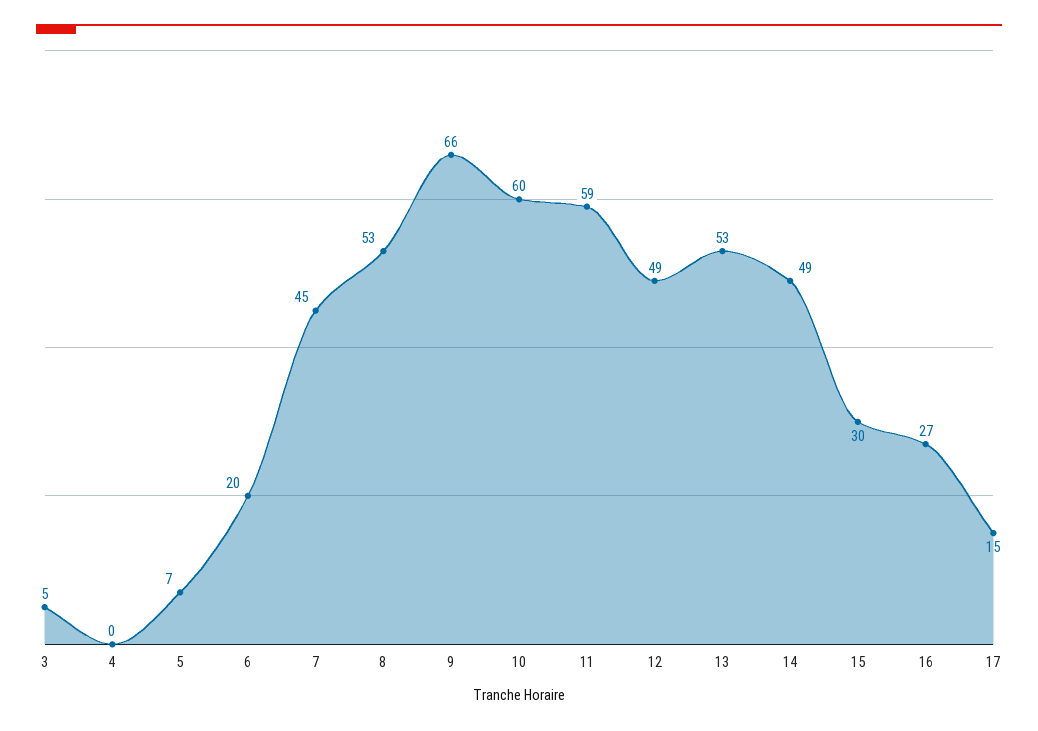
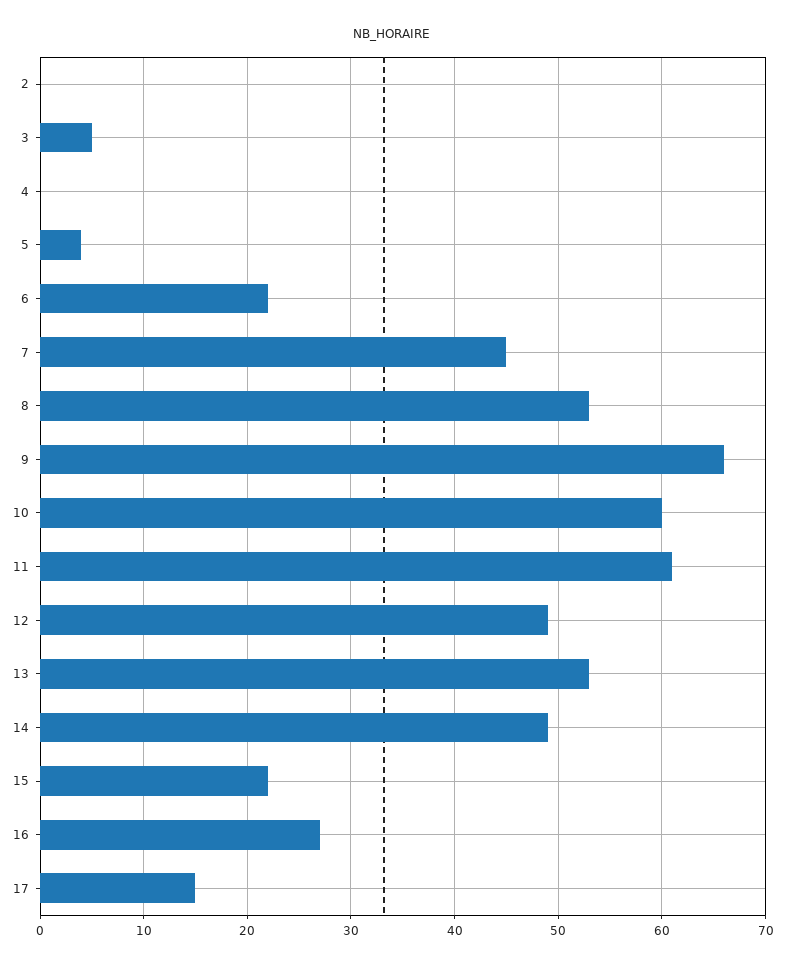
5: 7 -> 4
6: 20 -> 22
11: 59 -> 61
15: 30 -> 22
2: none -> 0

